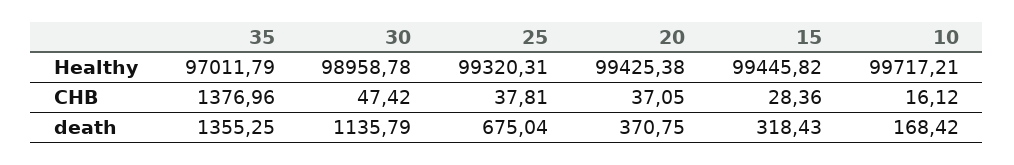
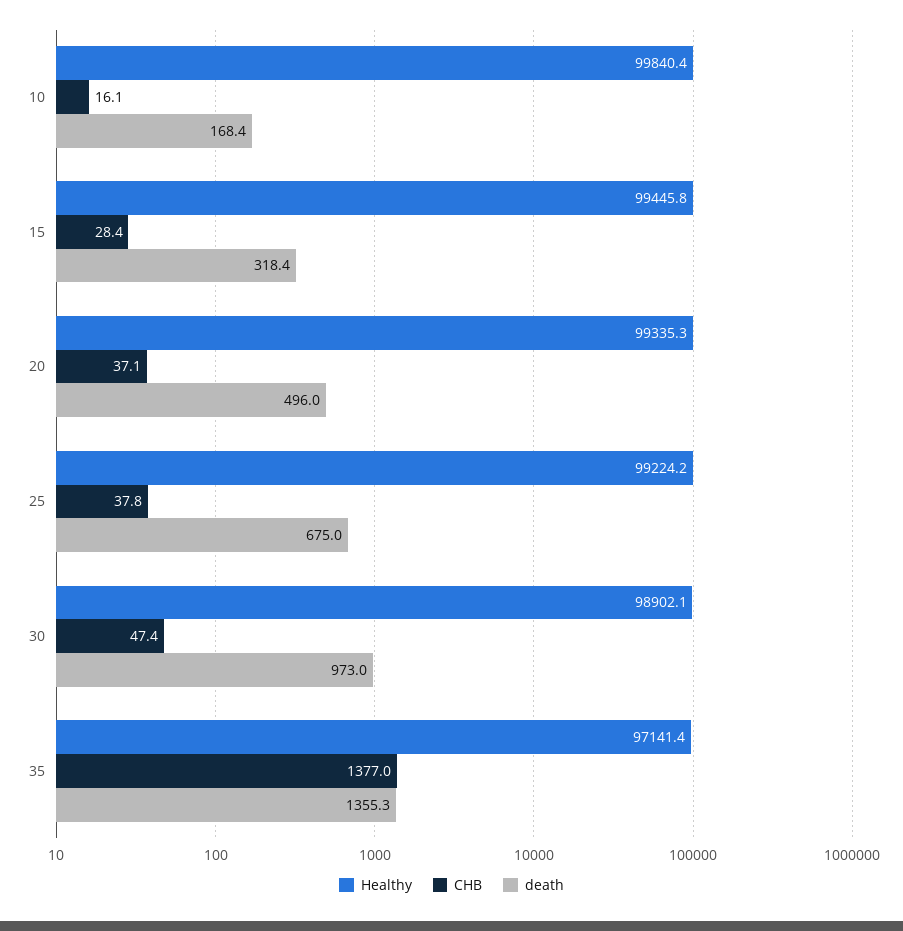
Healthy, 35: 97011.79 -> 97141.4
Healthy, 30: 98958.78 -> 98902.1
Healthy, 25: 99320.31 -> 99224.2
Healthy, 20: 99425.38 -> 99335.3
Healthy, 10: 99717.21 -> 99840.4
death, 30: 1135.79 -> 973
death, 20: 370.75 -> 496

